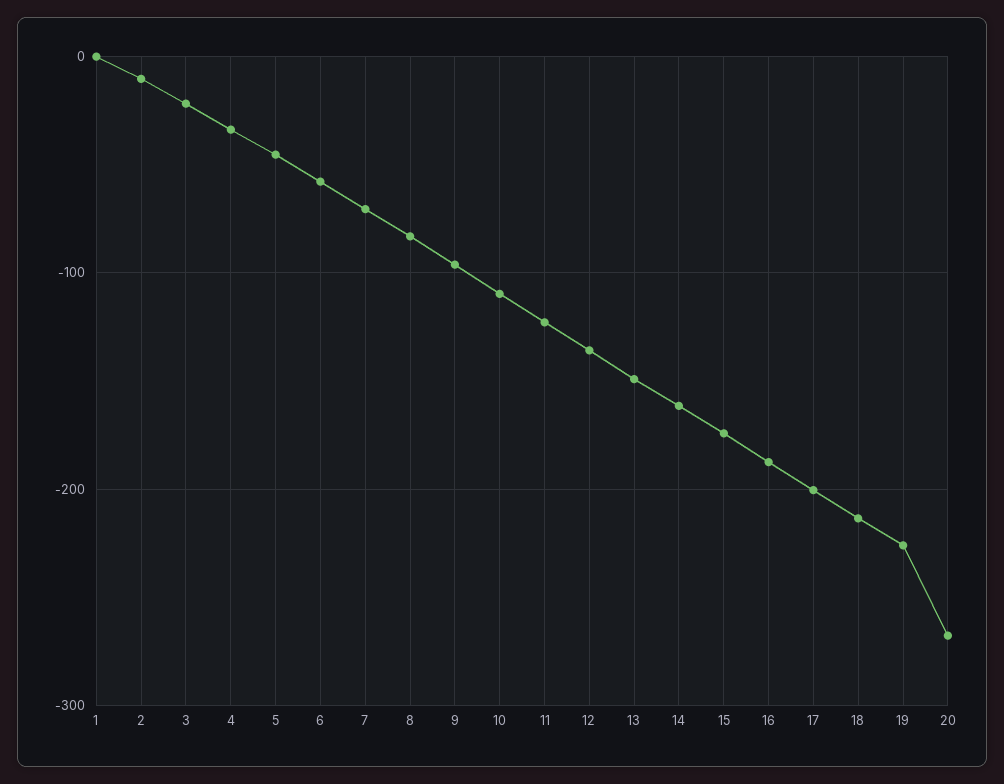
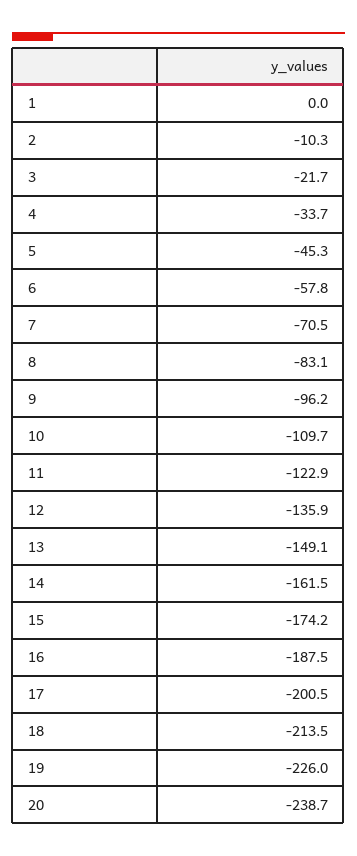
20: -270 -> -238.7

